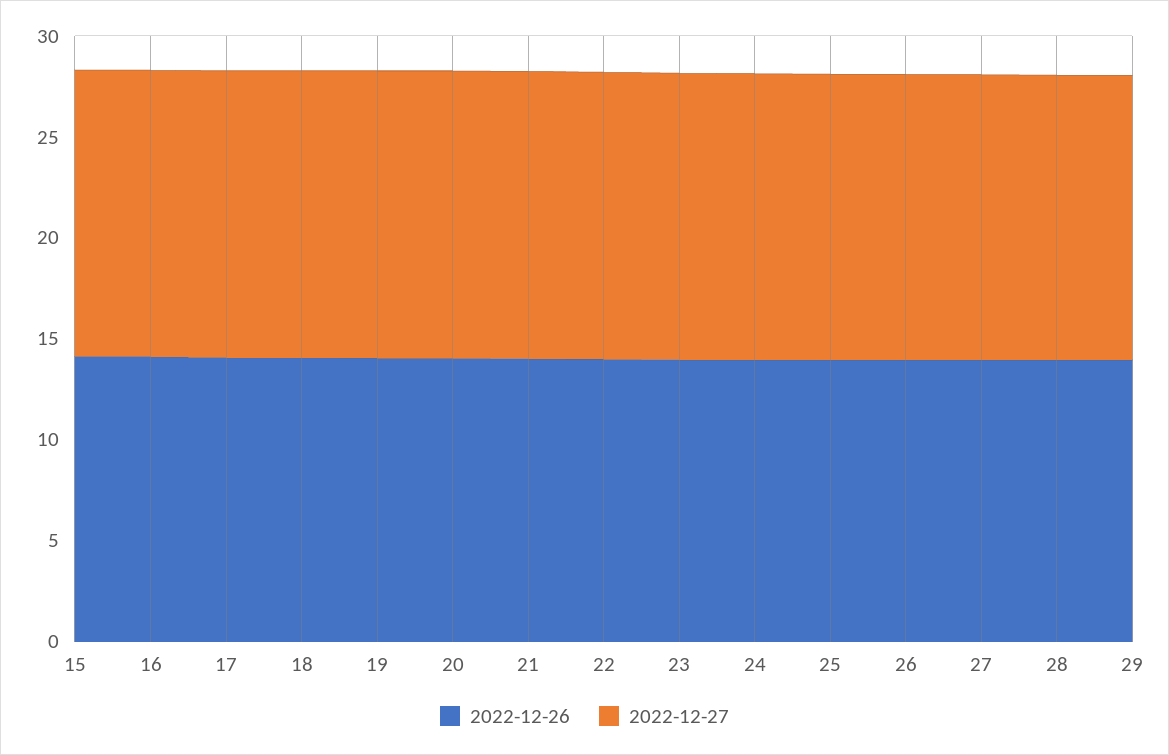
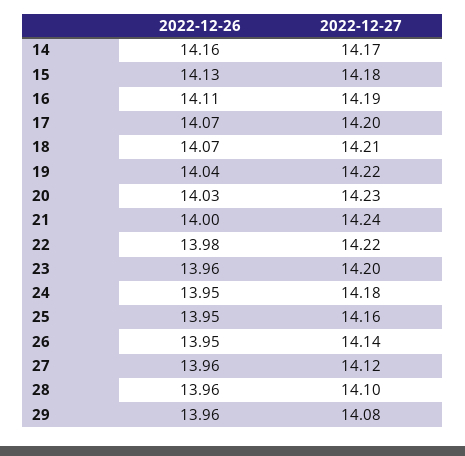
2022-12-26, 14: none -> 14.16
2022-12-27, 14: none -> 14.17

